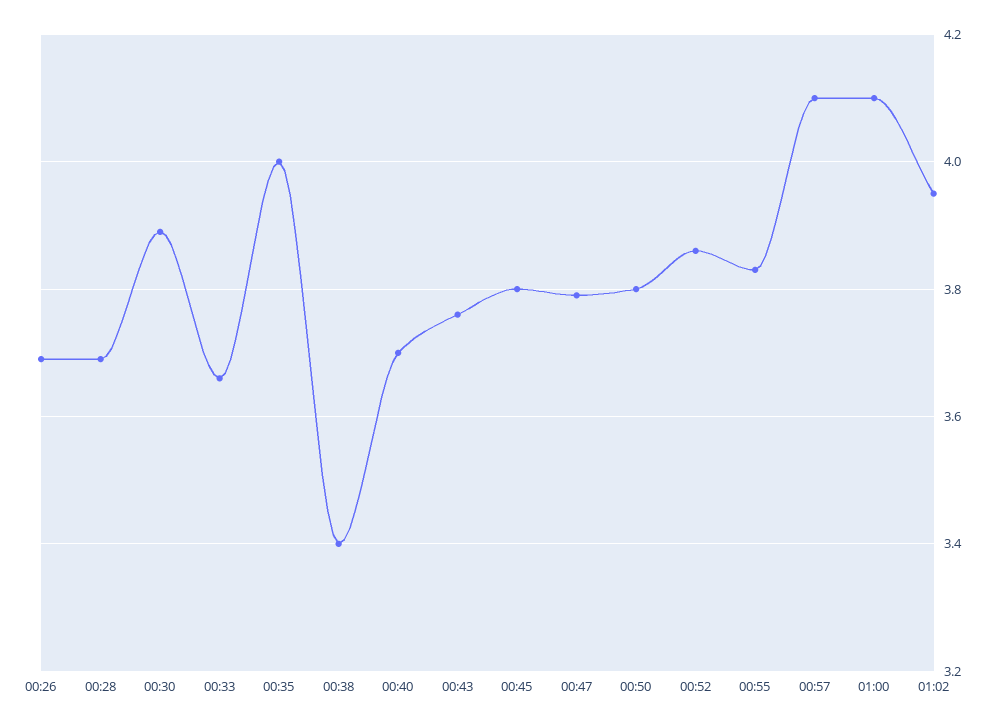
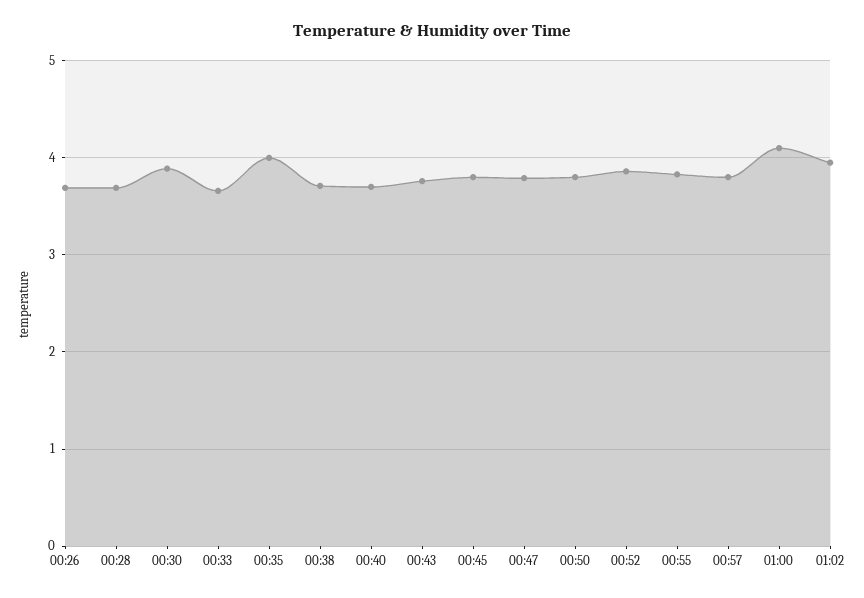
00:38: 3.4 -> 3.7
00:57: 4.1 -> 3.8

